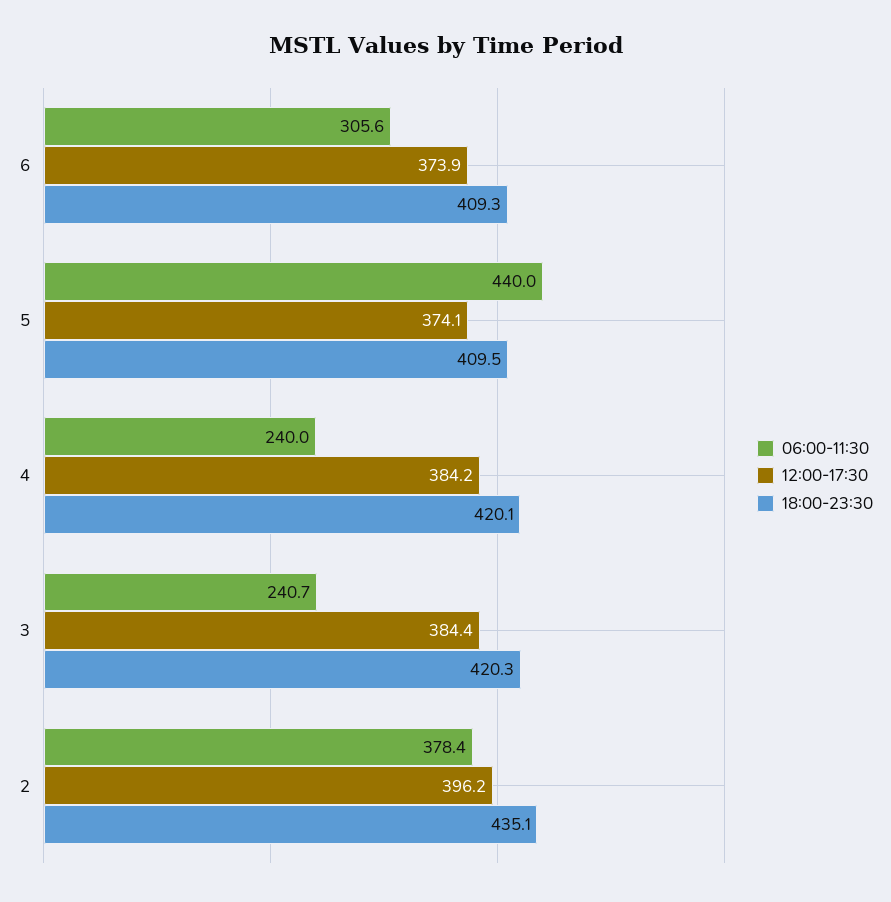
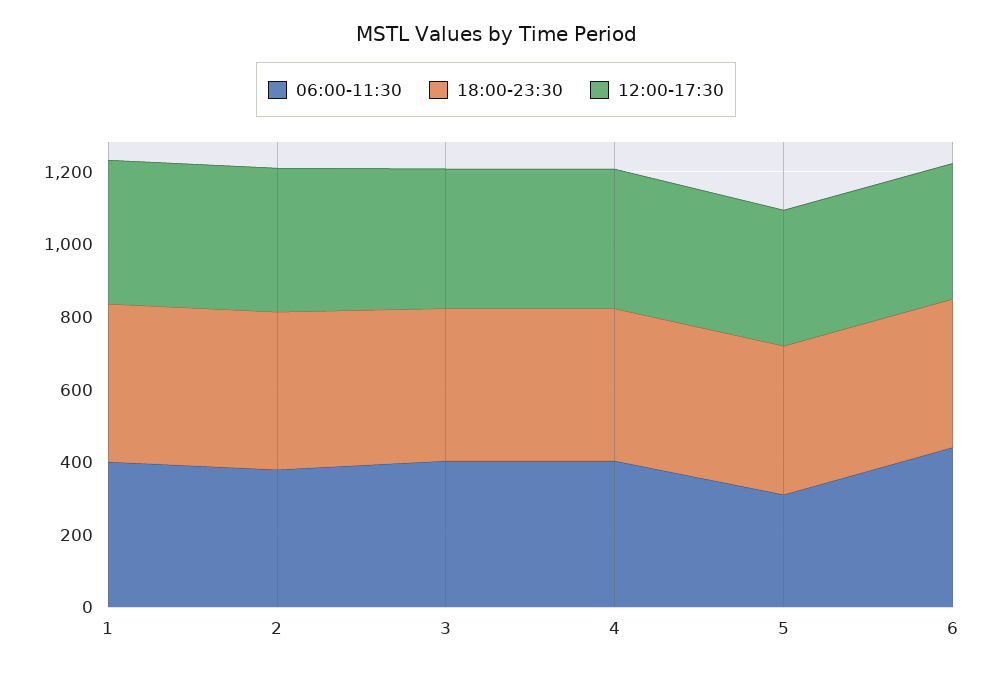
06:00-11:30, 6: 305.6 -> 450
06:00-11:30, 5: 440 -> 300
06:00-11:30, 4: 240 -> 400
06:00-11:30, 3: 240.7 -> 400
06:00-11:30, 1: none -> 400
18:00-23:30, 1: none -> 450
12:00-17:30, 1: none -> 400

